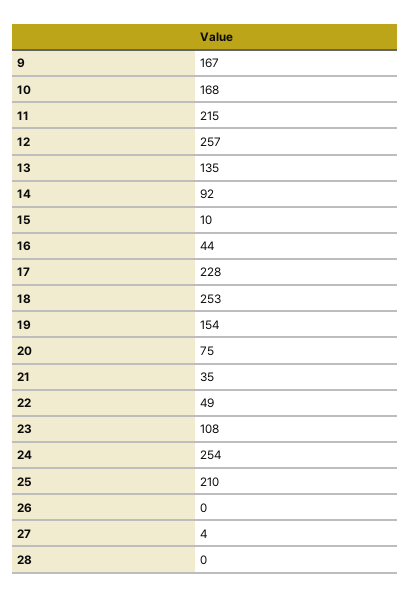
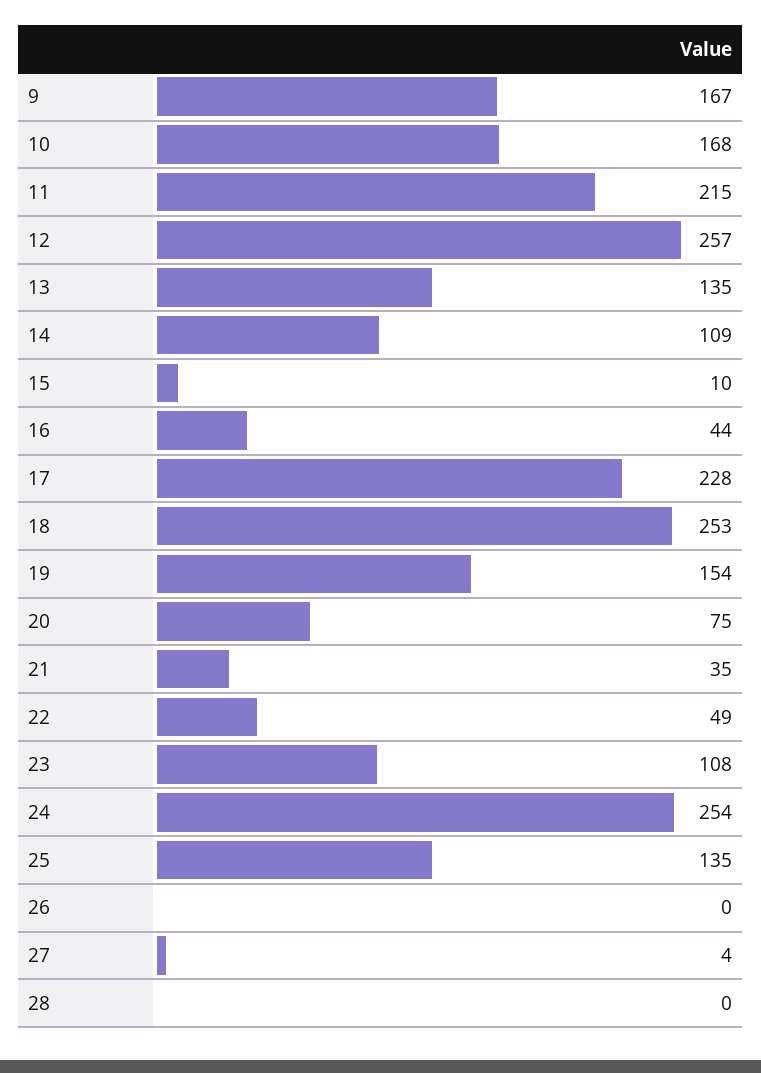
14: 92 -> 109
25: 210 -> 135

